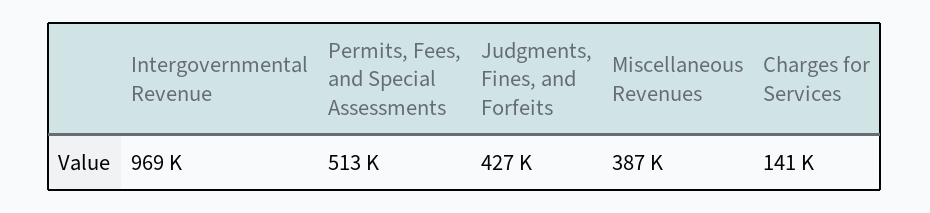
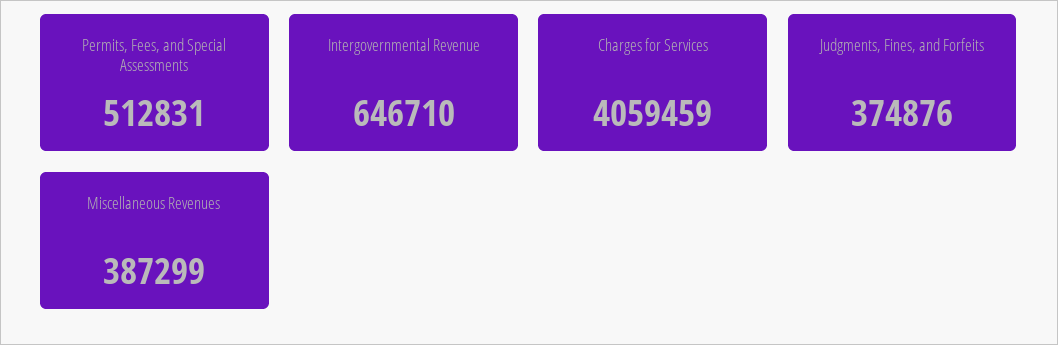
Intergovernmental Revenue: 969000 -> 646710
Judgments, Fines, and Forfeits: 427000 -> 374876
Charges for Services: 141000 -> 4059459

